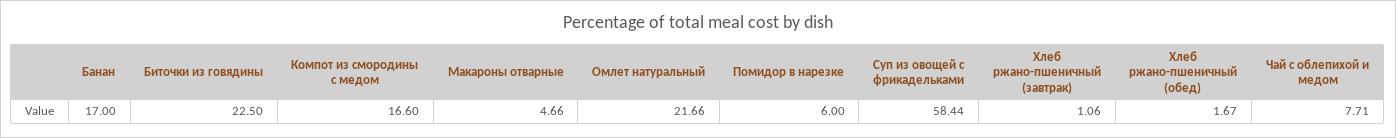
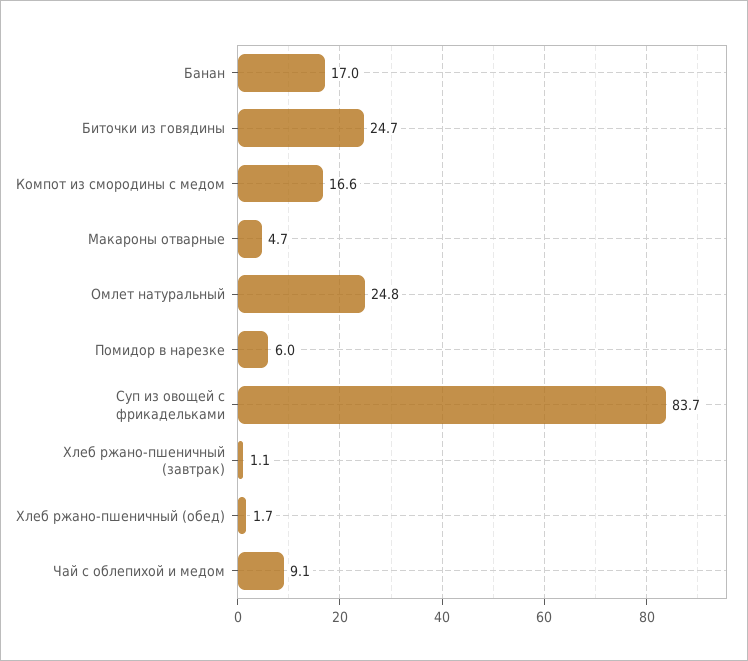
Биточки из говядины: 22.5 -> 24.7
Омлет натуральный: 21.66 -> 24.8
Суп из овощей с фрикадельками: 58.44 -> 83.7
Чай с облепихой и медом: 7.71 -> 9.1

